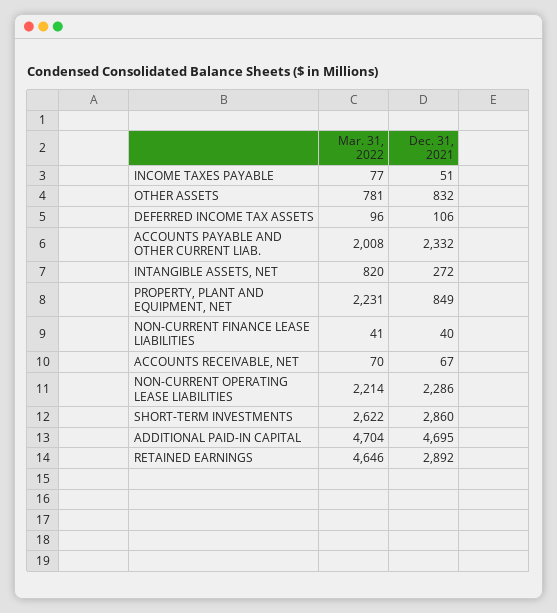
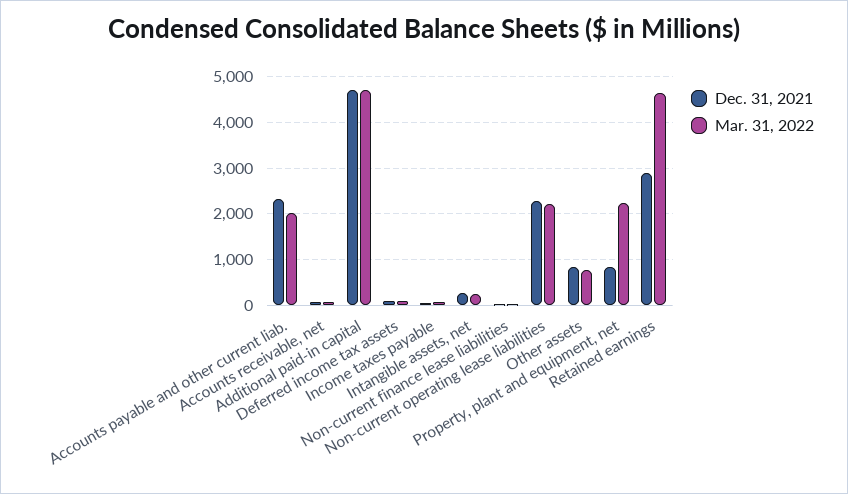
Mar. 31, 2022, INTANGIBLE ASSETS, NET: 820 -> 200
Mar. 31, 2022, SHORT-TERM INVESTMENTS: 2622 -> none
Dec. 31, 2021, SHORT-TERM INVESTMENTS: 2860 -> none

